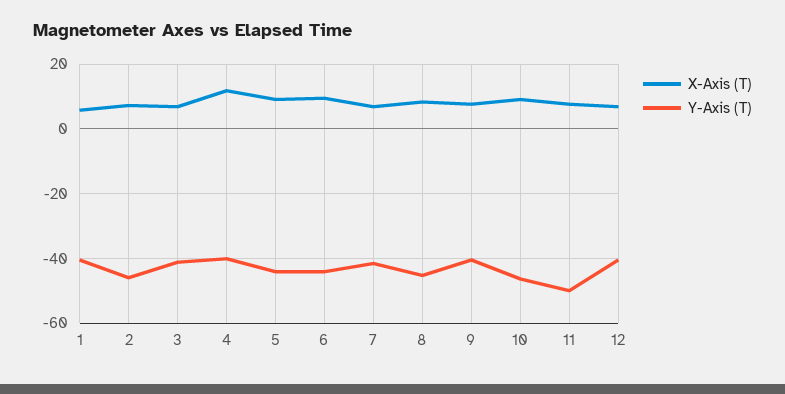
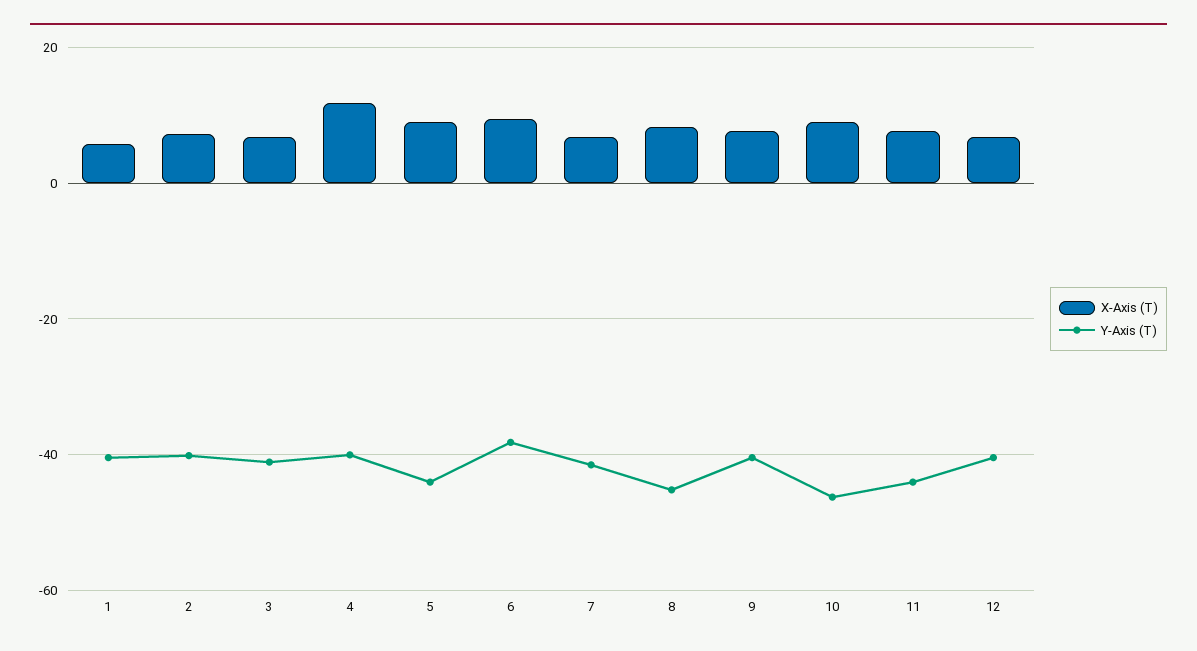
Y-Axis (T), 2: -46 -> -40
Y-Axis (T), 6: -44 -> -38
Y-Axis (T), 11: -50 -> -44

